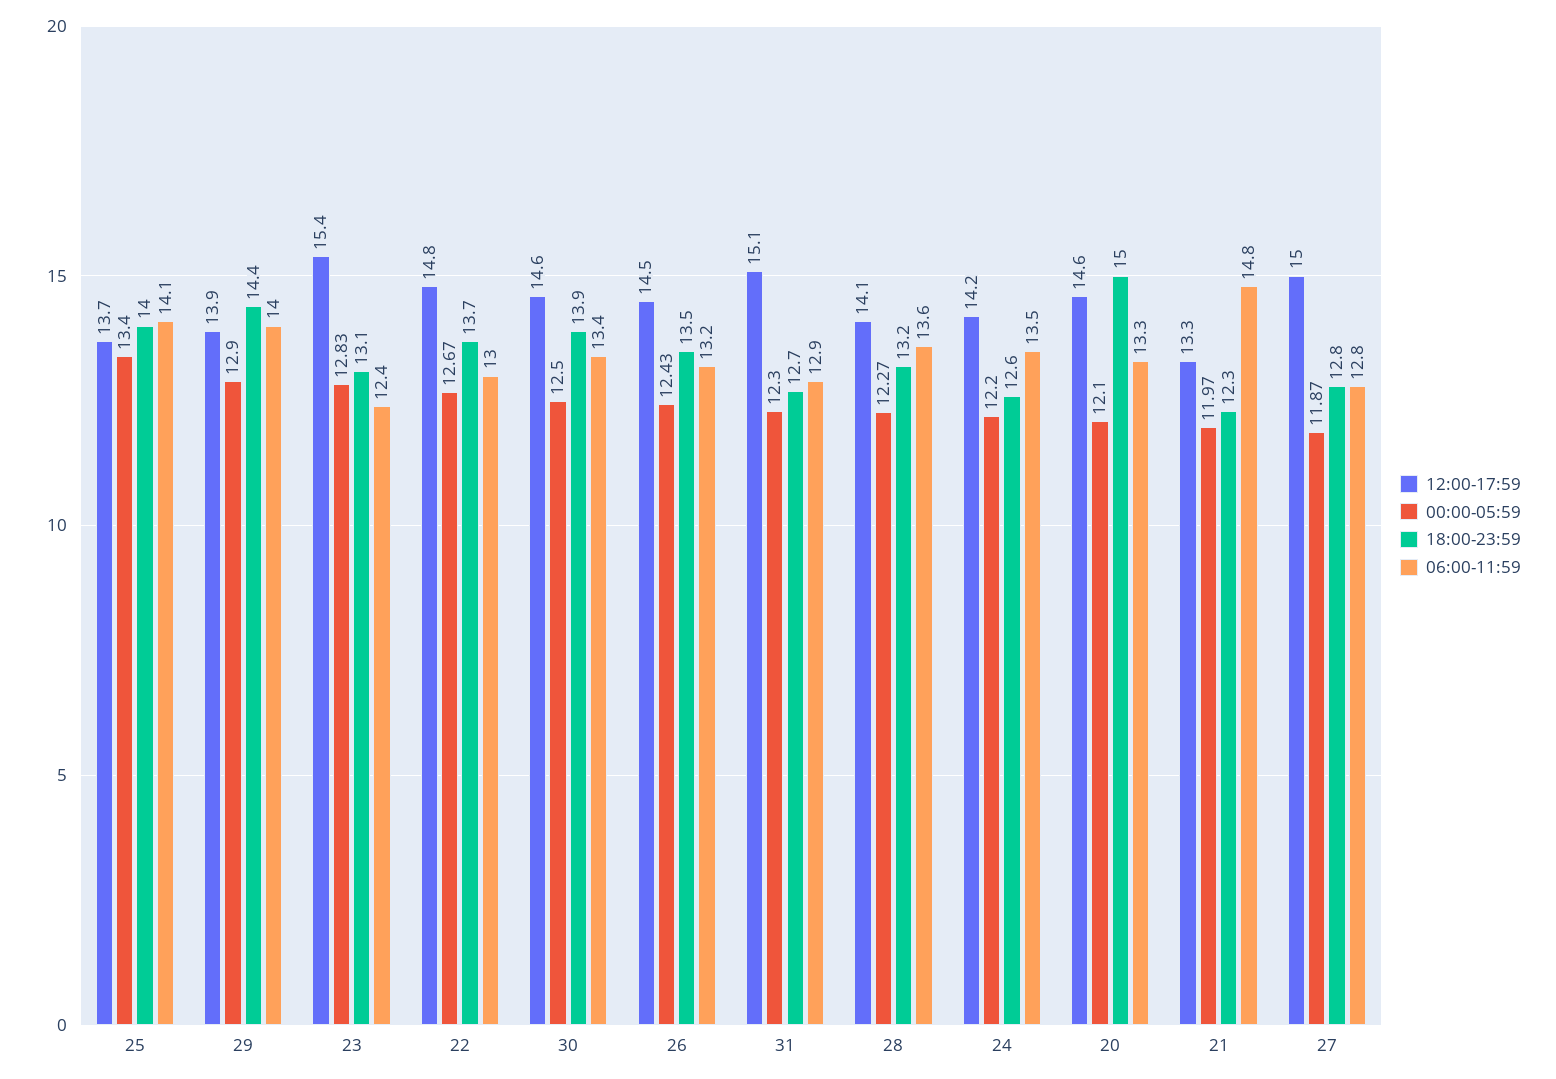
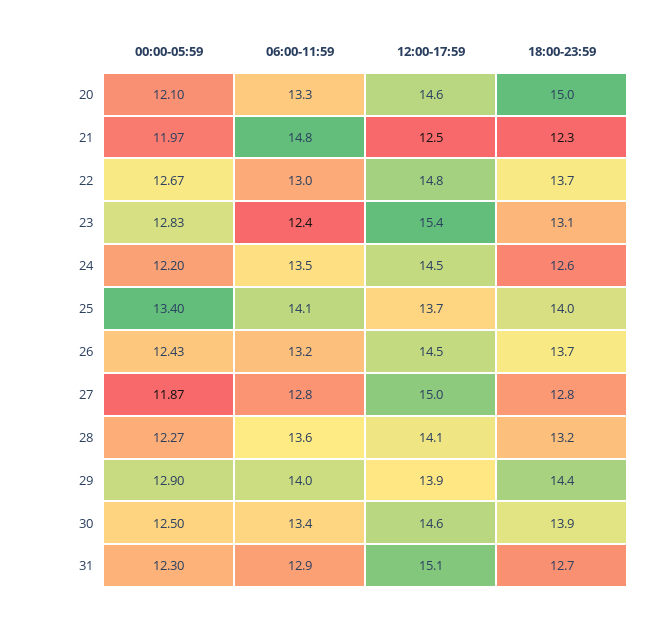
18:00-23:59, 26: 13.5 -> 13.7
12:00-17:59, 24: 14.2 -> 14.5
12:00-17:59, 21: 13.3 -> 12.5

